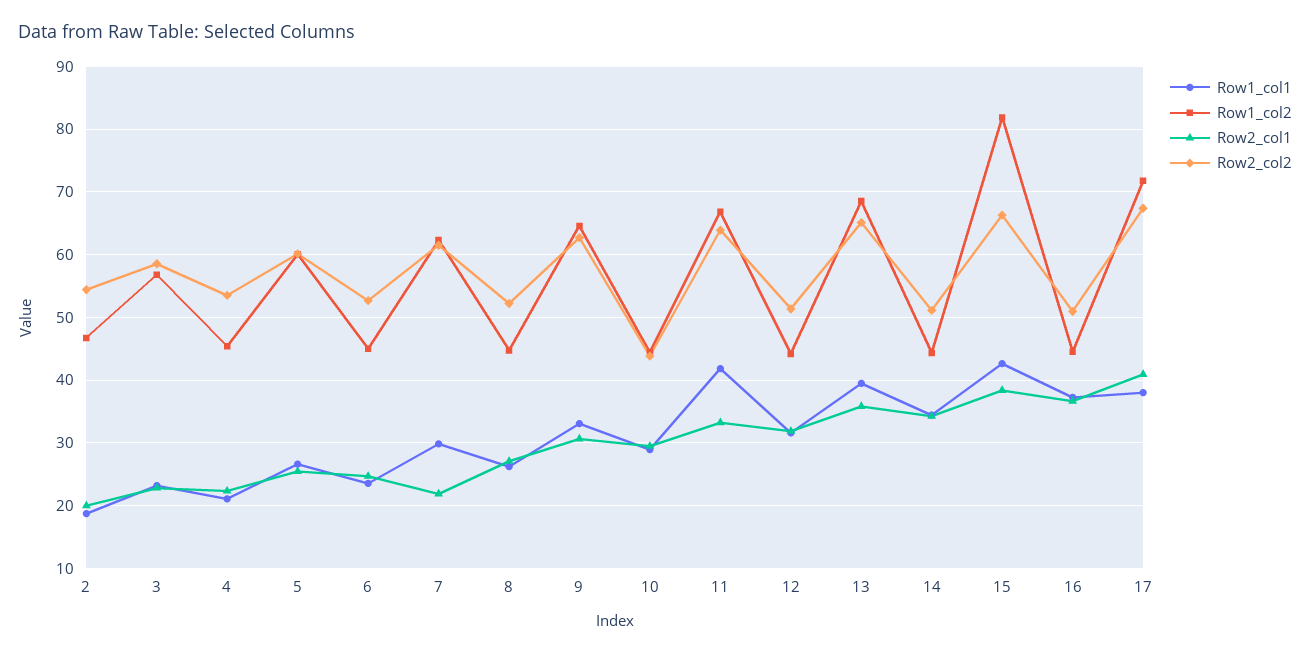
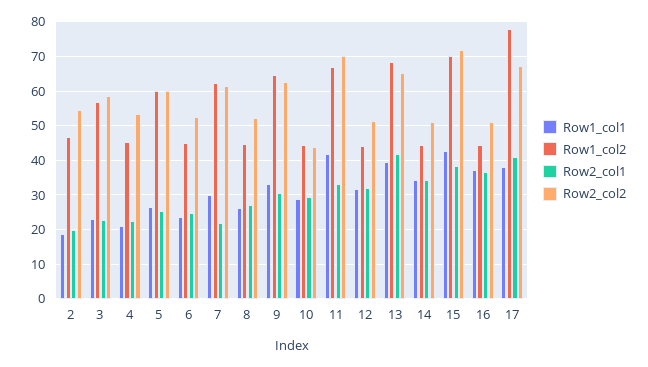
Row2_col2, 11: 64 -> 70
Row2_col1, 13: 36 -> 42
Row1_col2, 15: 82 -> 70
Row2_col2, 15: 66 -> 72
Row1_col2, 17: 72 -> 78

